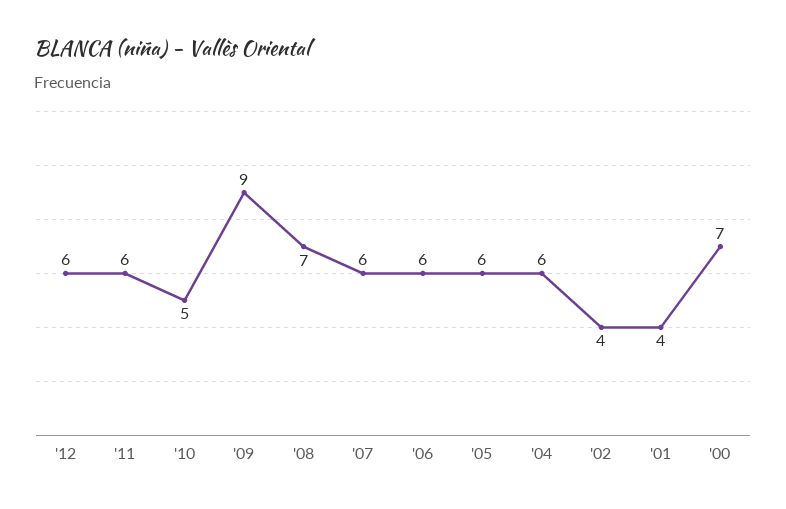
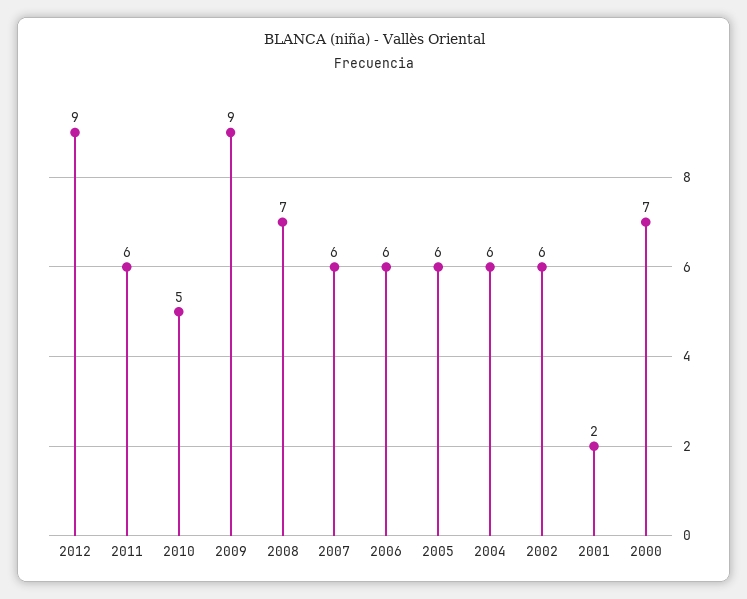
'12: 6 -> 9
'02: 4 -> 6
'01: 4 -> 2

